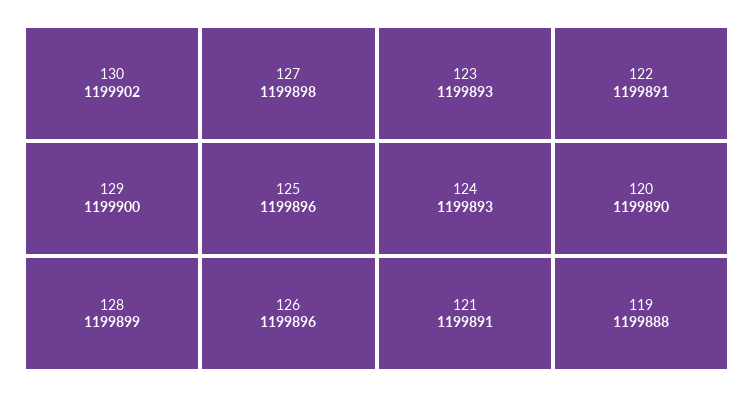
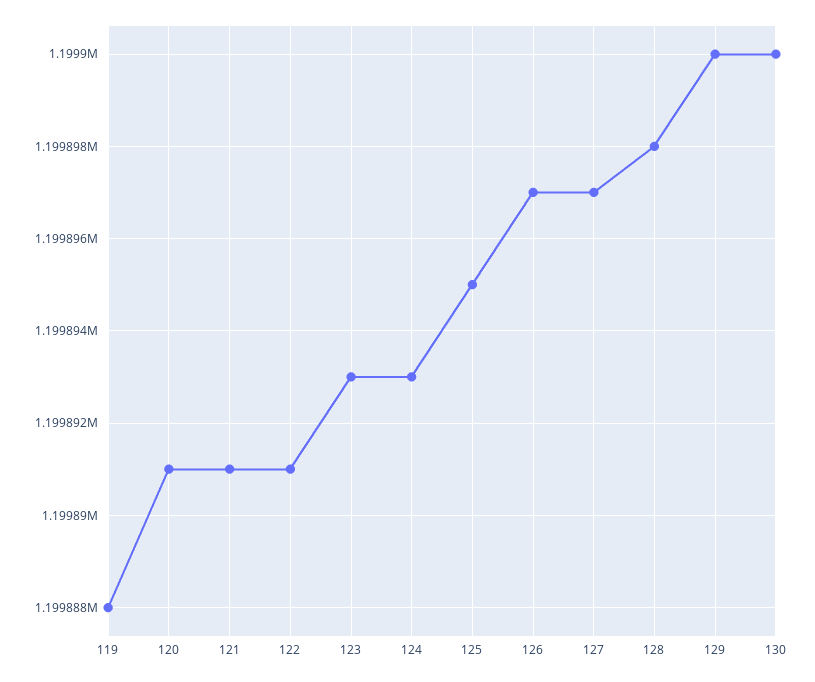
130: 1199902 -> 1199900
128: 1199899 -> 1199898
127: 1199898 -> 1199897
125: 1199896 -> 1199895
126: 1199896 -> 1199897
120: 1199890 -> 1199891

